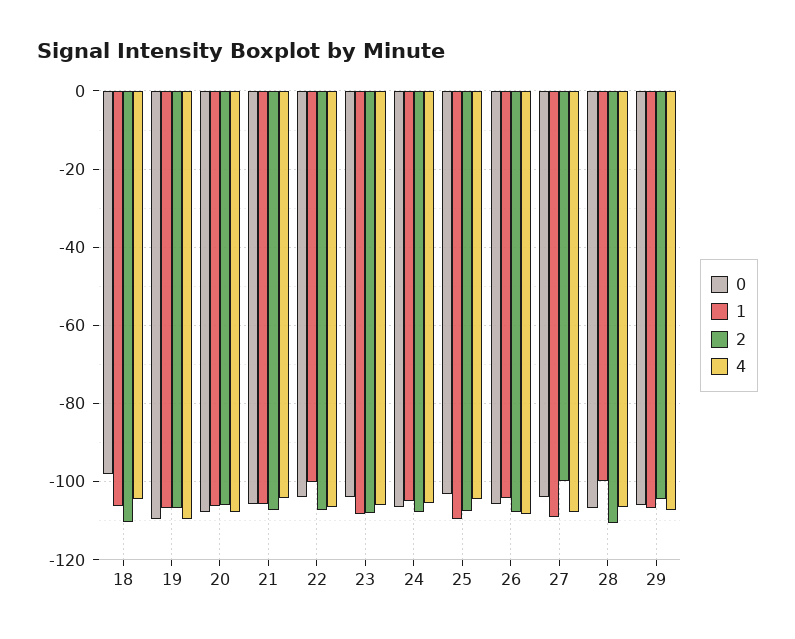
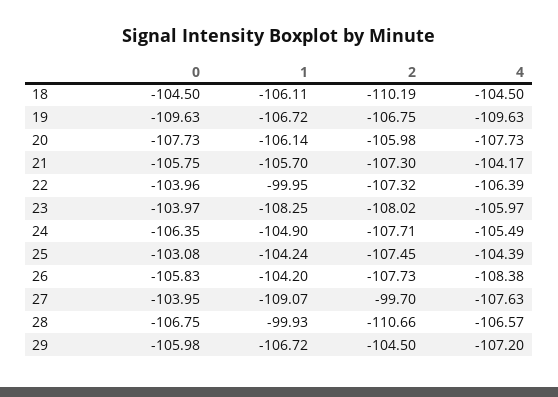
0, 18: -98 -> -104.5
1, 25: -110 -> -104.24

